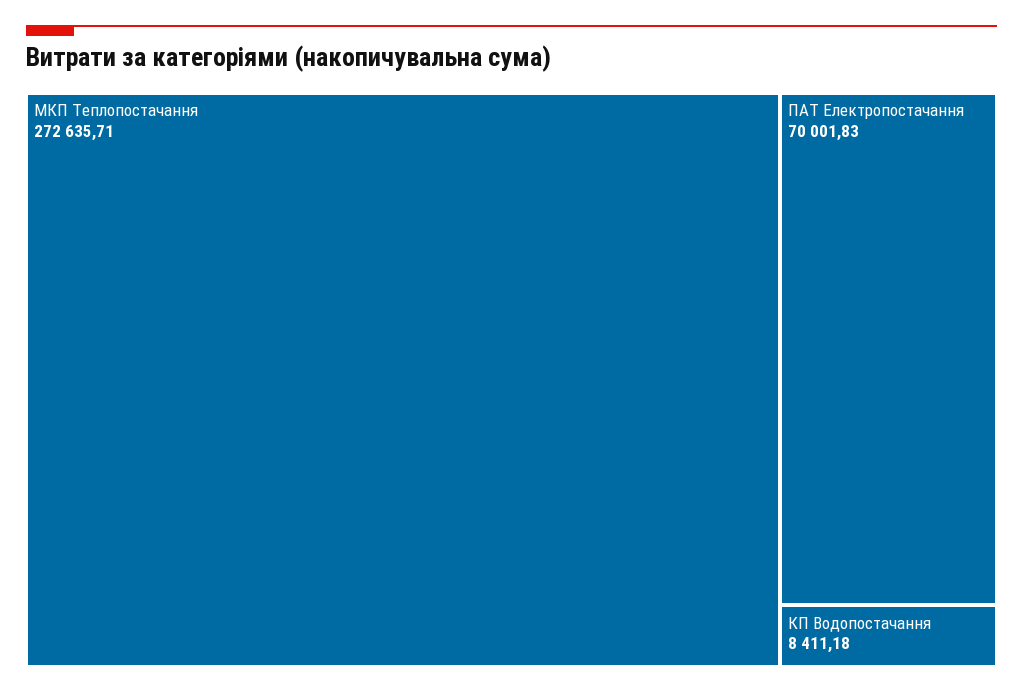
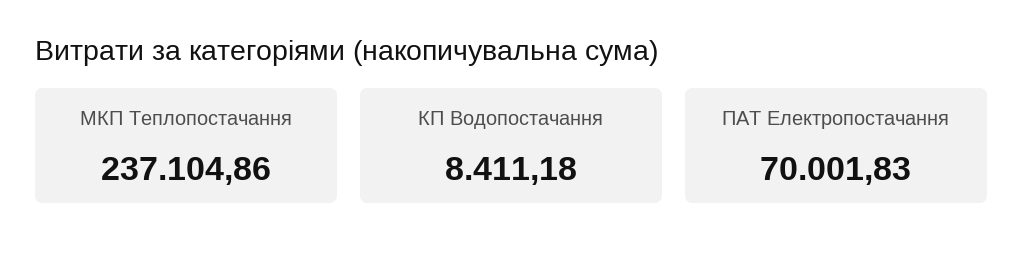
МКП Теплопостачання: 272635.71 -> 237104.86

